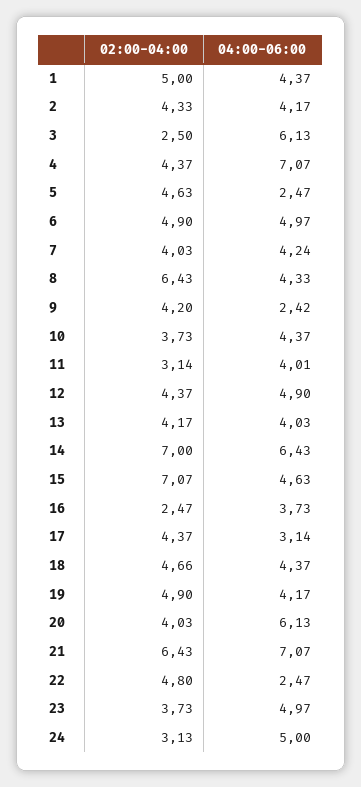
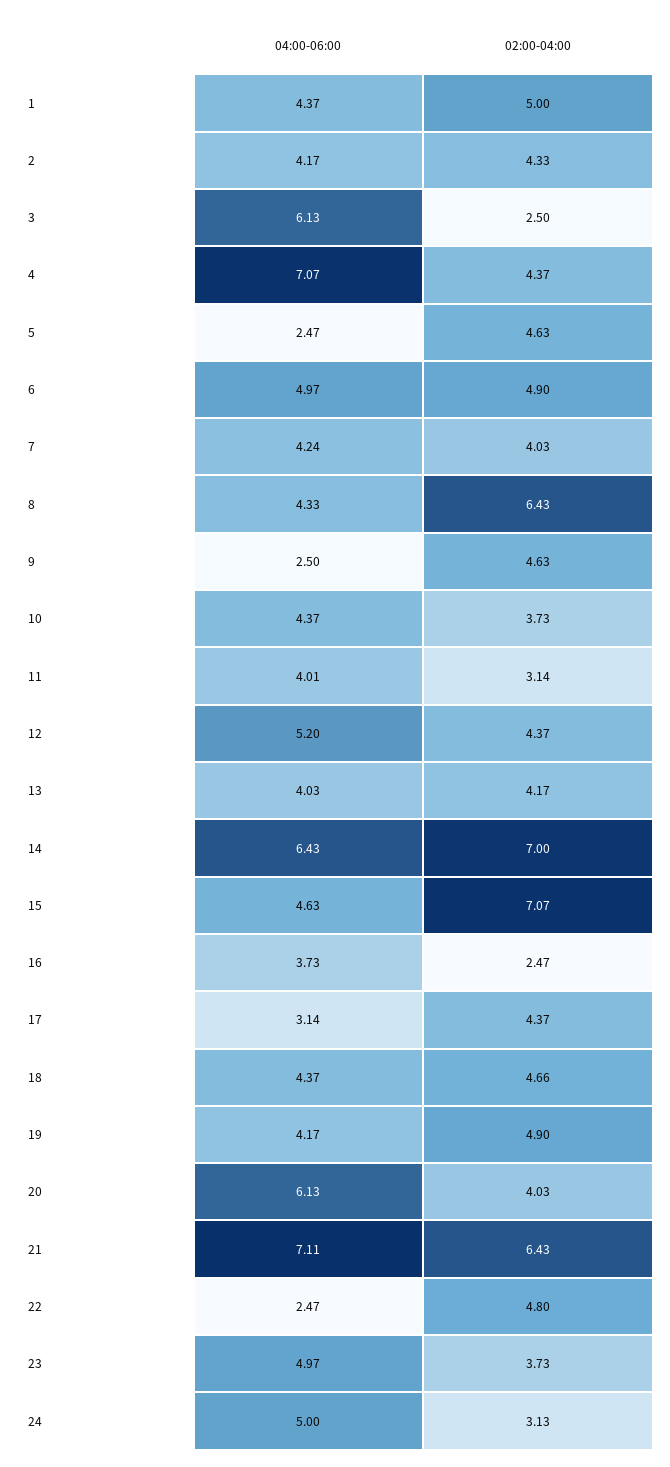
02:00-04:00, 9: 4.2 -> 4.63
04:00-06:00, 9: 2.42 -> 2.5
04:00-06:00, 12: 4.9 -> 5.2
04:00-06:00, 21: 7.07 -> 7.11

